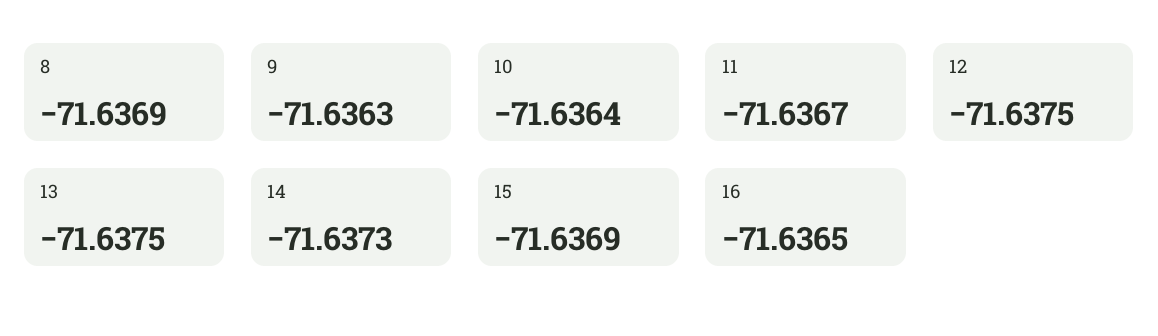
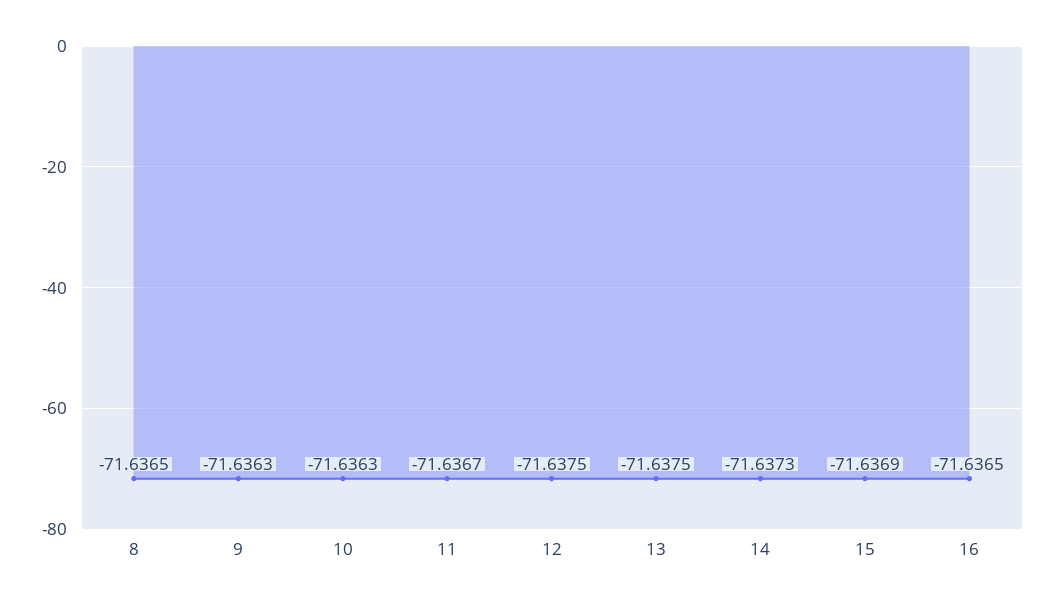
8: -71.6369 -> -71.6365
10: -71.6364 -> -71.6363

